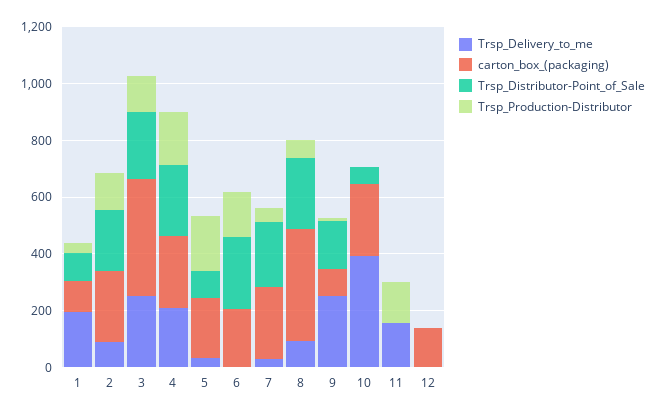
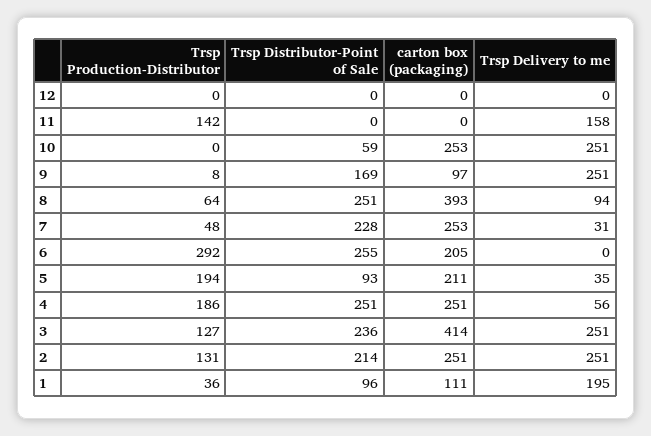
Trsp_Delivery_to_me, 2: 100 -> 251
Trsp_Delivery_to_me, 4: 200 -> 56
Trsp_Production-Distributor, 6: 150 -> 292
Trsp_Delivery_to_me, 10: 400 -> 251
carton_box_(packaging), 12: 150 -> 0

